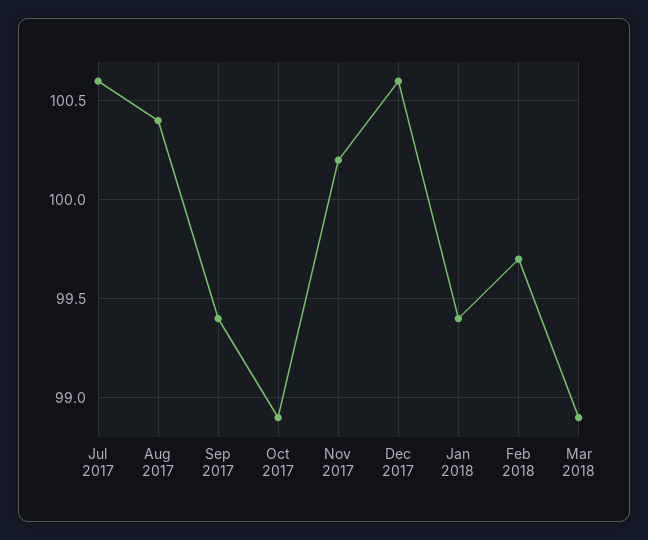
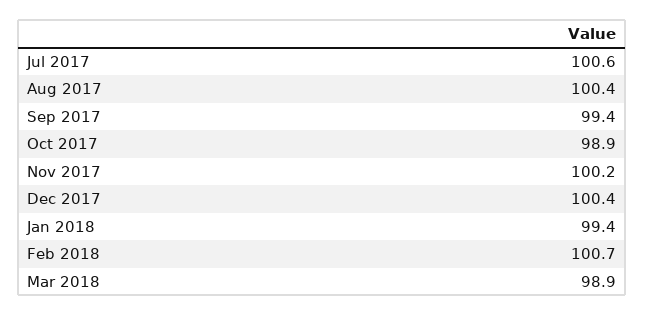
Dec 2017: 100.6 -> 100.4
Feb 2018: 99.7 -> 100.7

